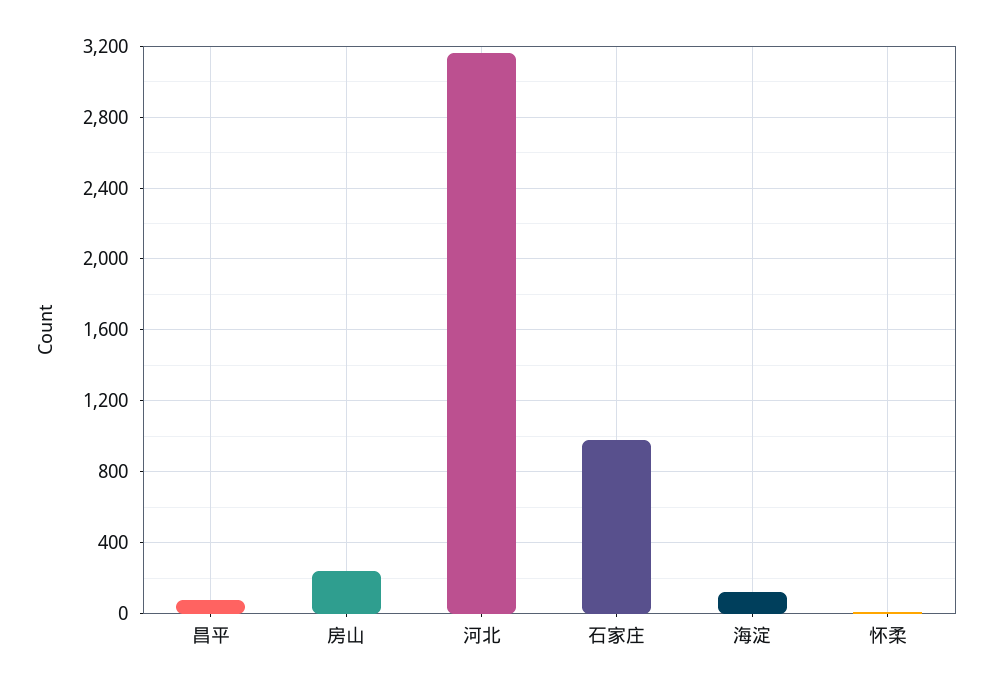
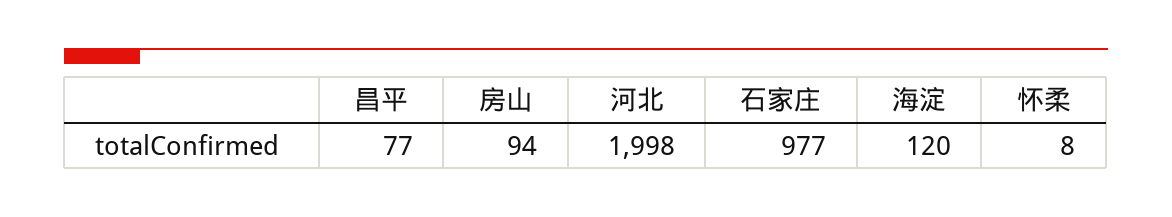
房山: 250 -> 94
河北: 3150 -> 1998

